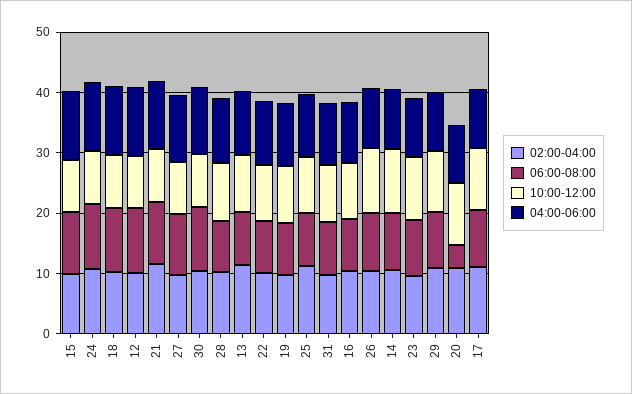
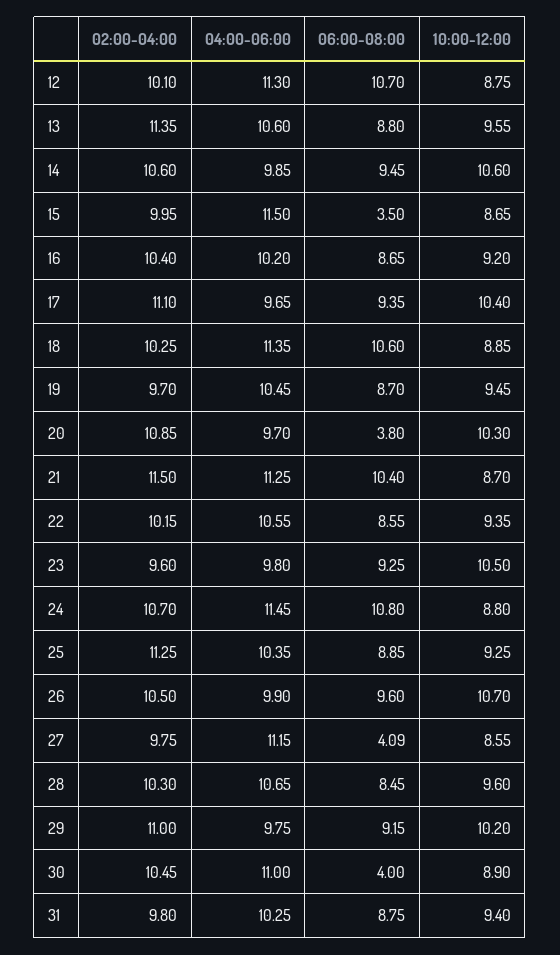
06:00-08:00, 15: 10 -> 3.5
06:00-08:00, 27: 10 -> 4.09
06:00-08:00, 30: 10 -> 4

